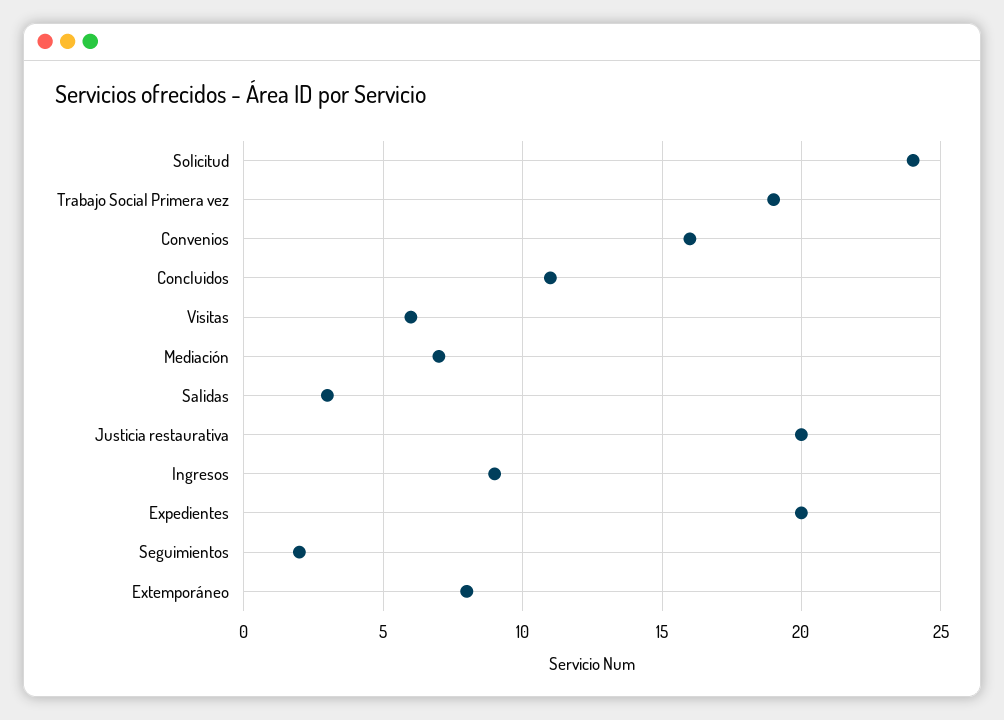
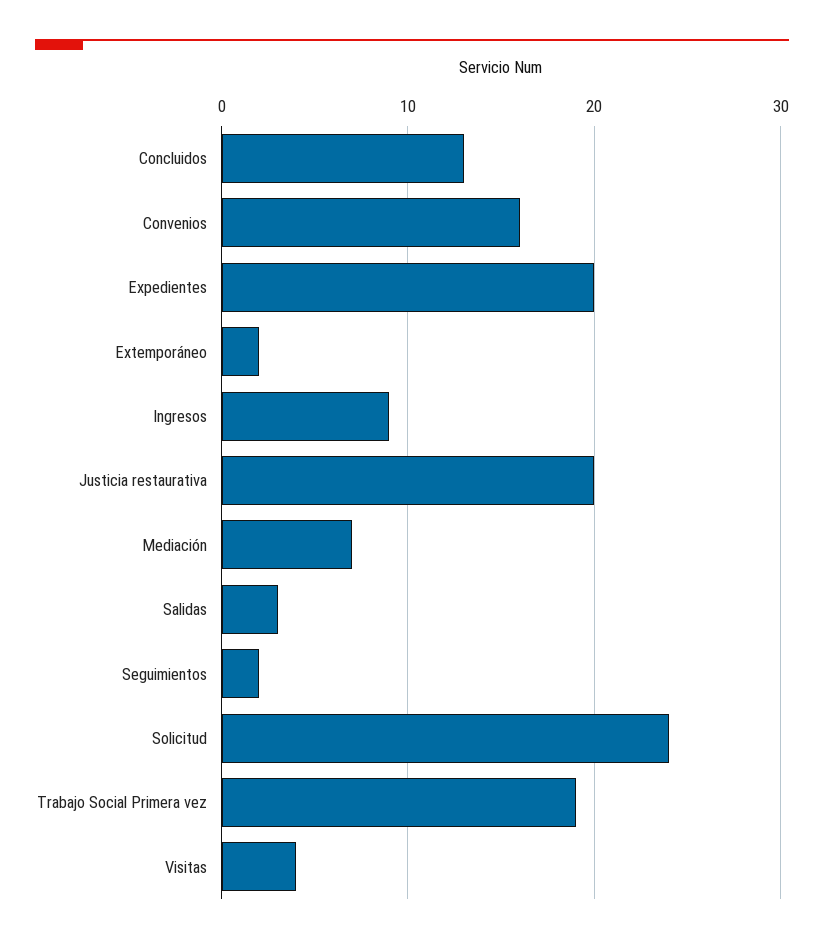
Concluidos: 11 -> 13
Visitas: 6 -> 4
Extemporáneo: 8 -> 2

